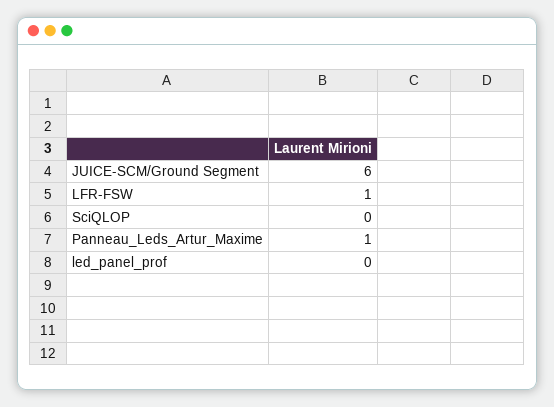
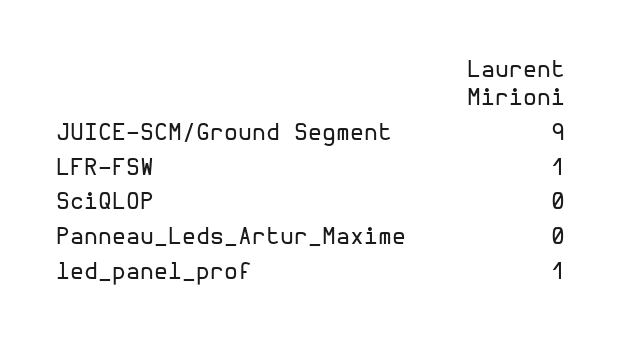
JUICE-SCM/Ground Segment: 6 -> 9
Panneau_Leds_Artur_Maxime: 1 -> 0
led_panel_prof: 0 -> 1

